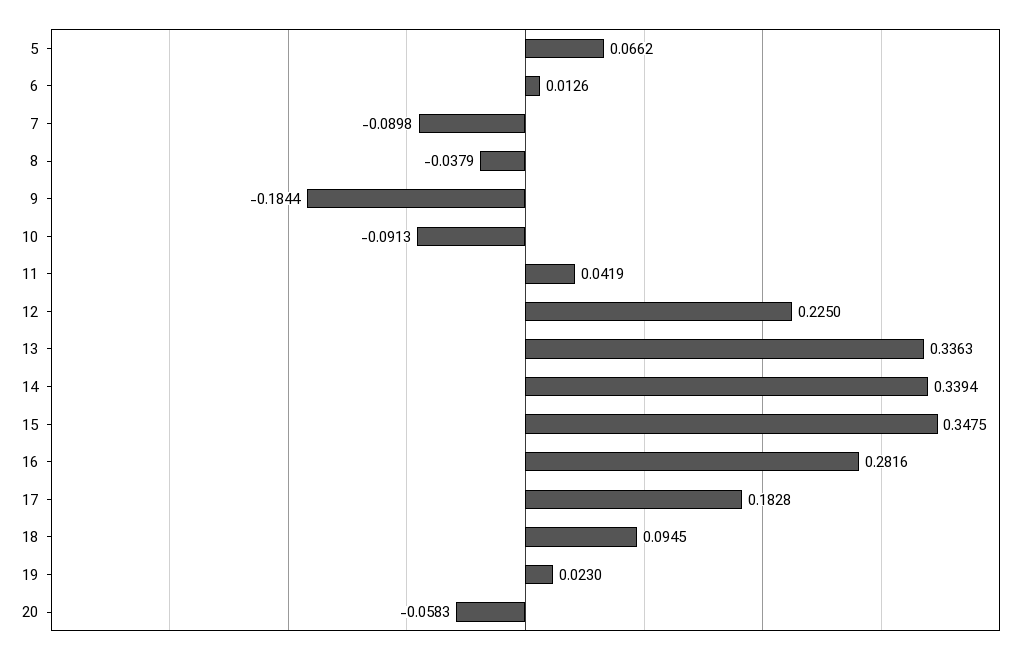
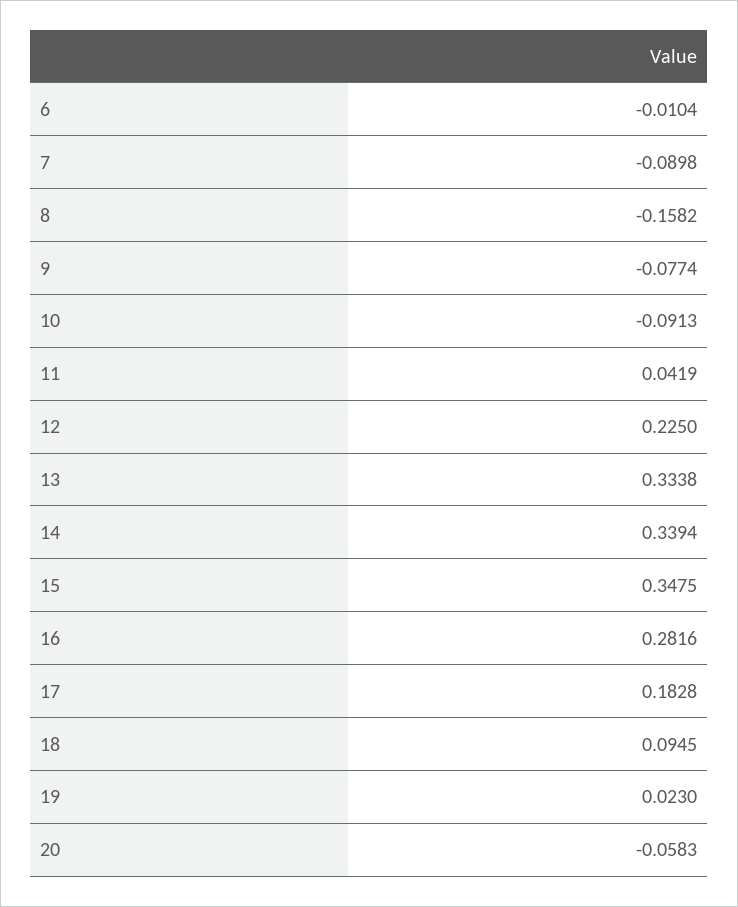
5: 0.0662 -> none
6: 0.0126 -> -0.0104
8: -0.0379 -> -0.1582
9: -0.1844 -> -0.0774
13: 0.3363 -> 0.3338

